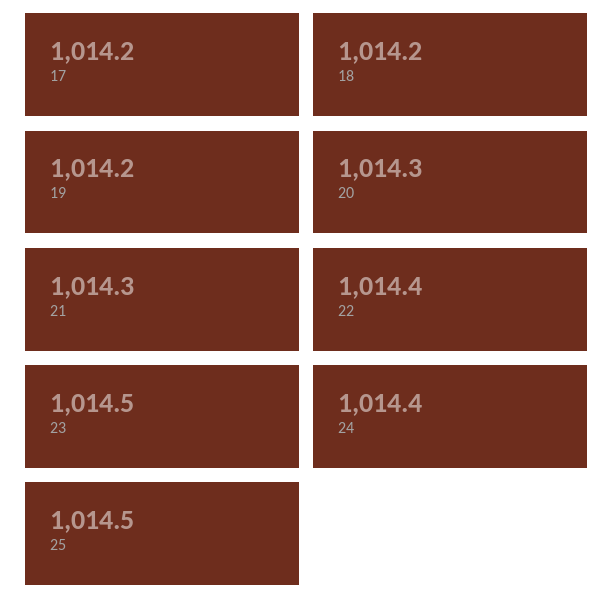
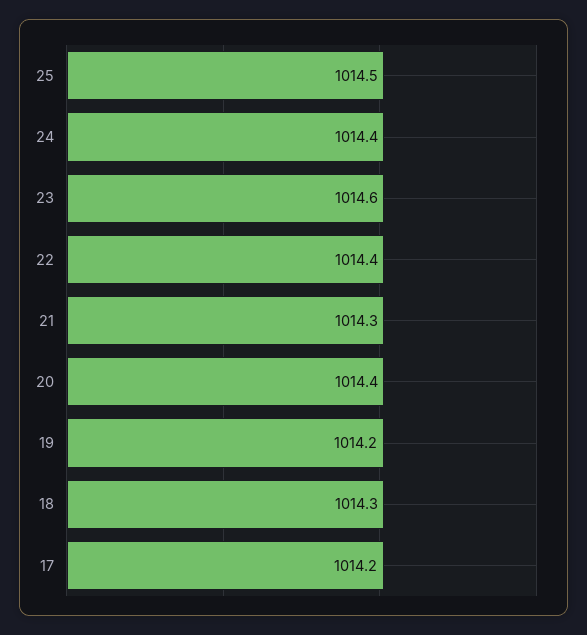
18: 1014.2 -> 1014.3
20: 1014.3 -> 1014.4
23: 1014.5 -> 1014.6

